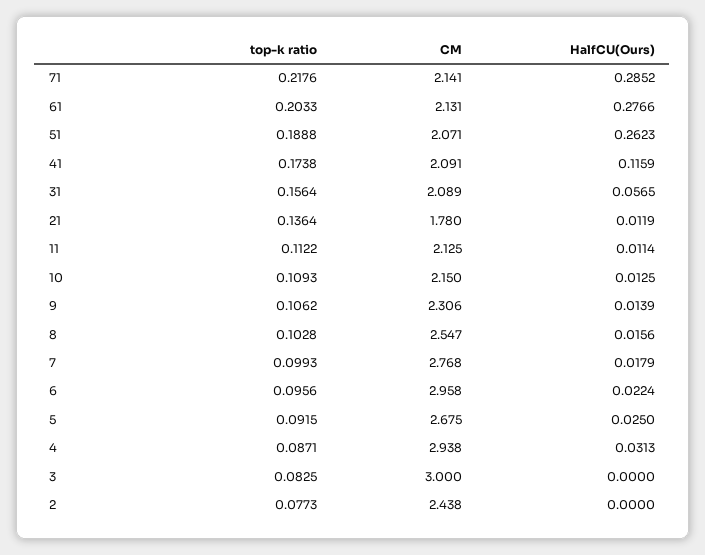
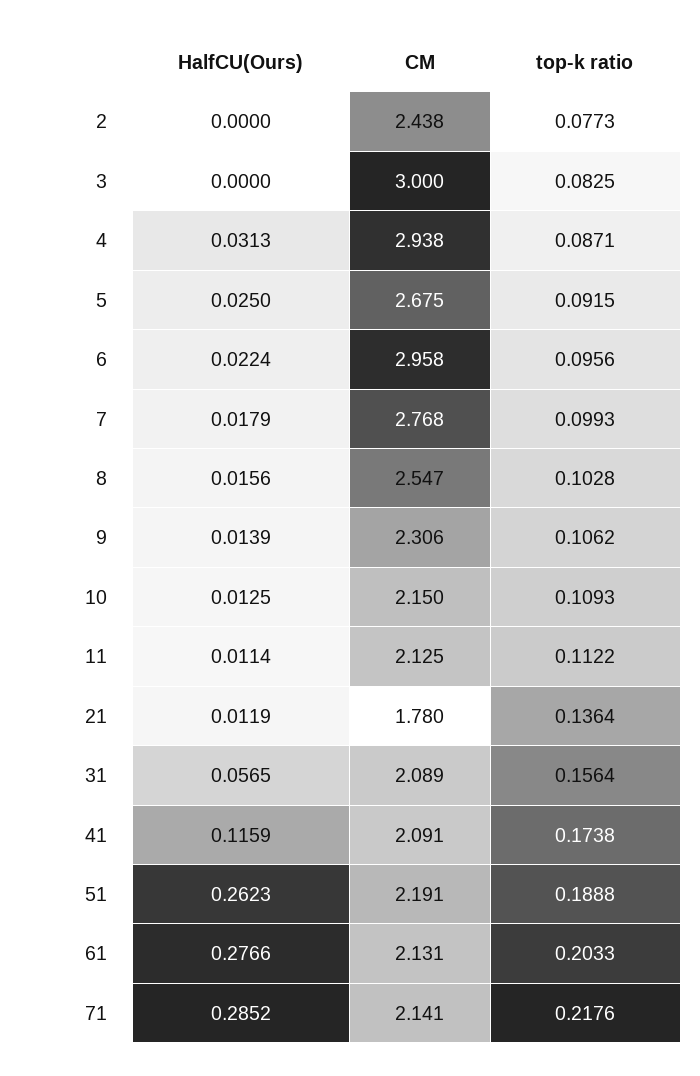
CM, 51: 2.071 -> 2.191

